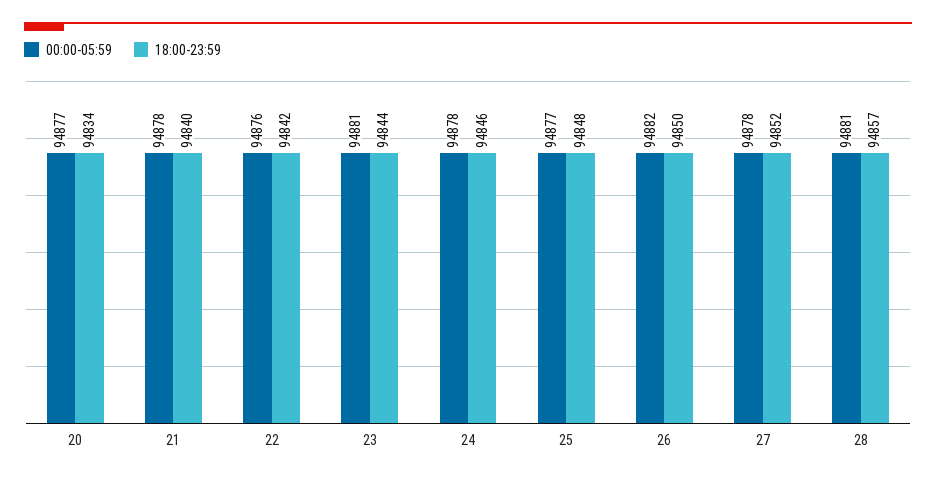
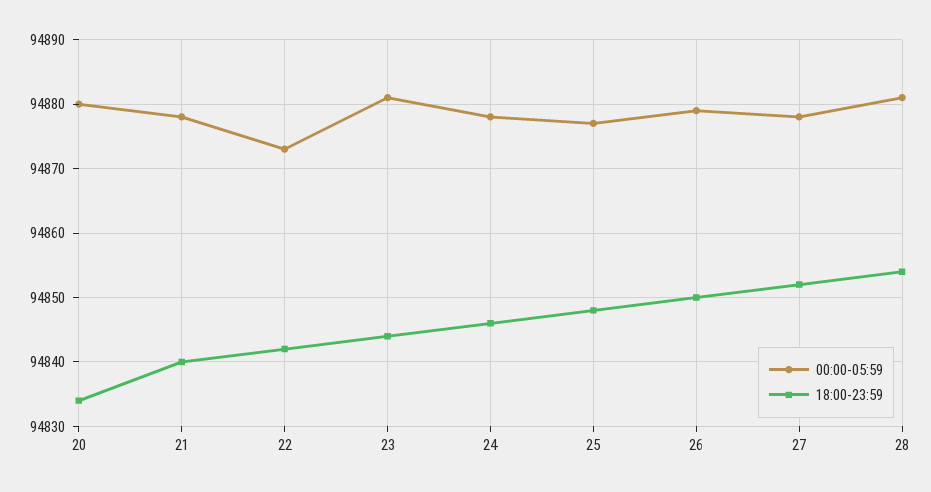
00:00-05:59, 20: 94877 -> 94880
00:00-05:59, 22: 94876 -> 94873
00:00-05:59, 26: 94882 -> 94879
18:00-23:59, 28: 94857 -> 94854

